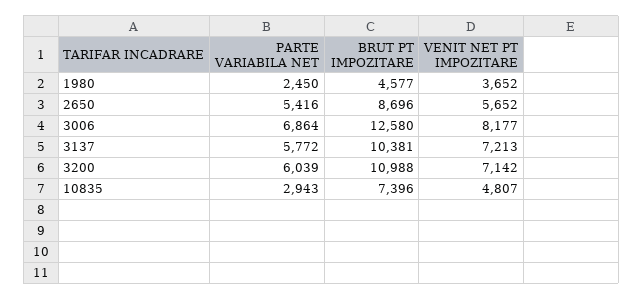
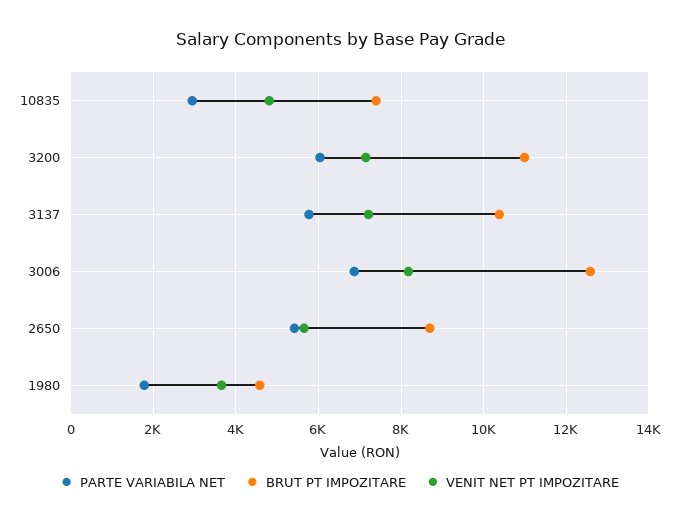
PARTE VARIABILA NET, 1980: 2450 -> 1800

